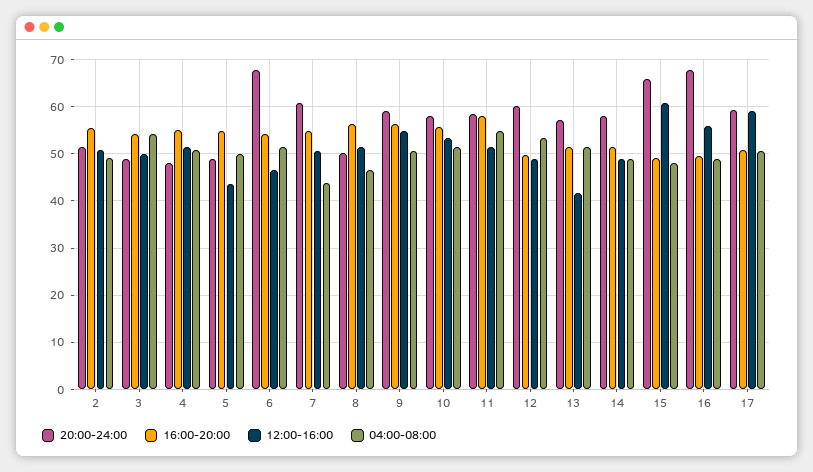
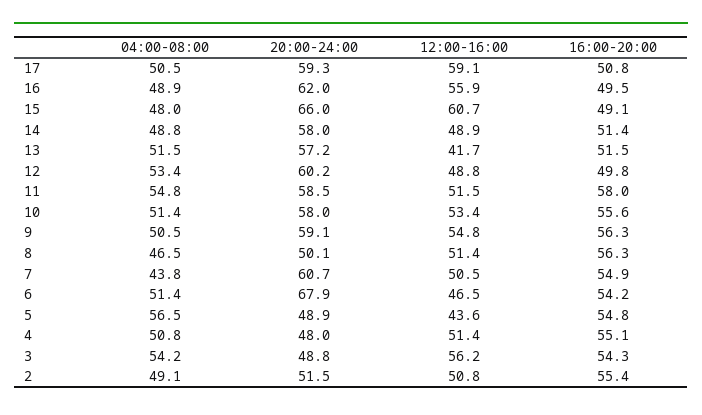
12:00-16:00, 3: 50 -> 56.2
04:00-08:00, 5: 50 -> 56.5
20:00-24:00, 16: 68 -> 62

